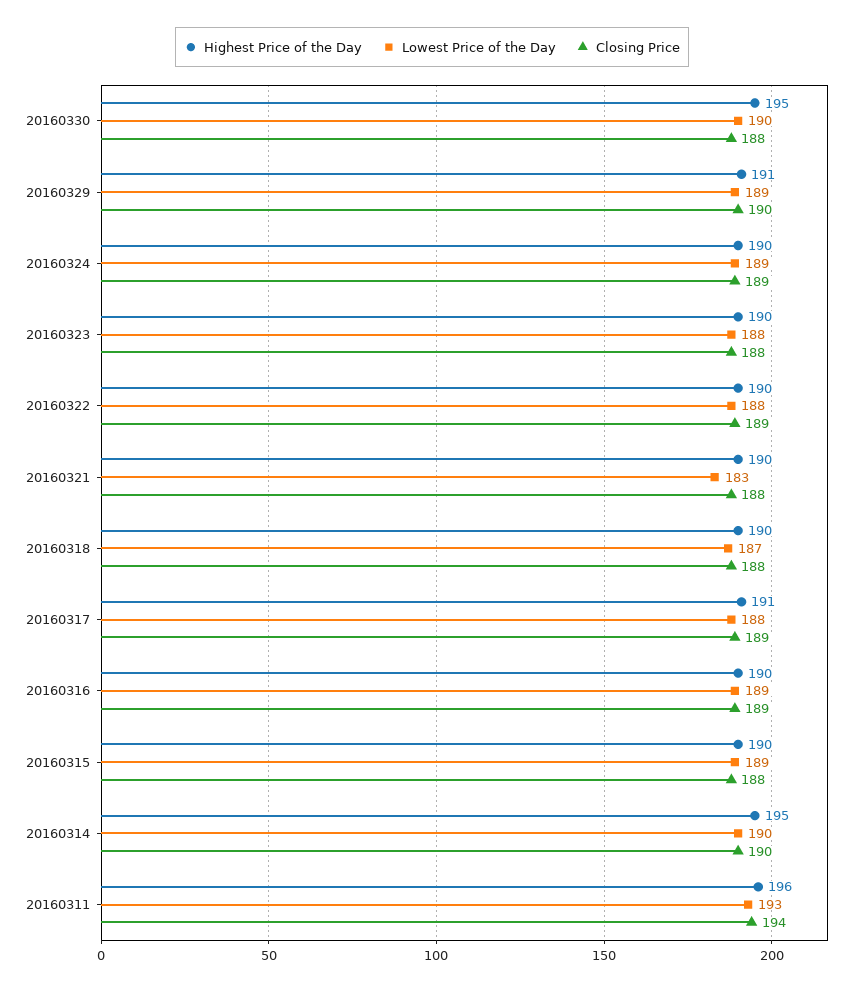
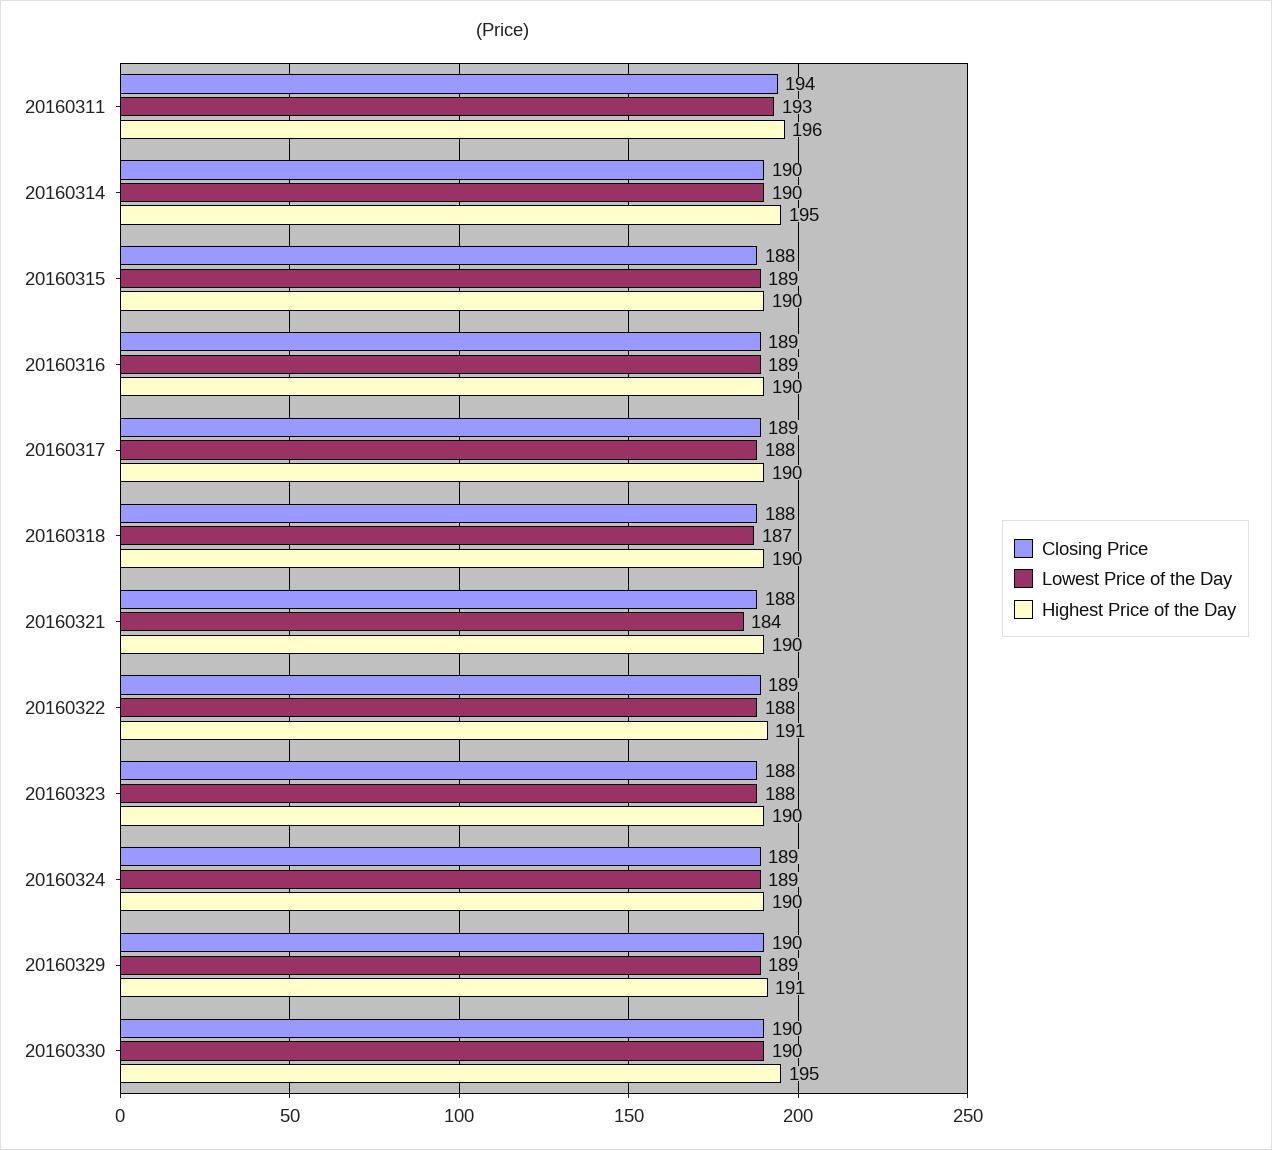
Closing Price, 20160330: 188 -> 190
Highest Price of the Day, 20160322: 190 -> 191
Lowest Price of the Day, 20160321: 183 -> 184
Highest Price of the Day, 20160317: 191 -> 190

